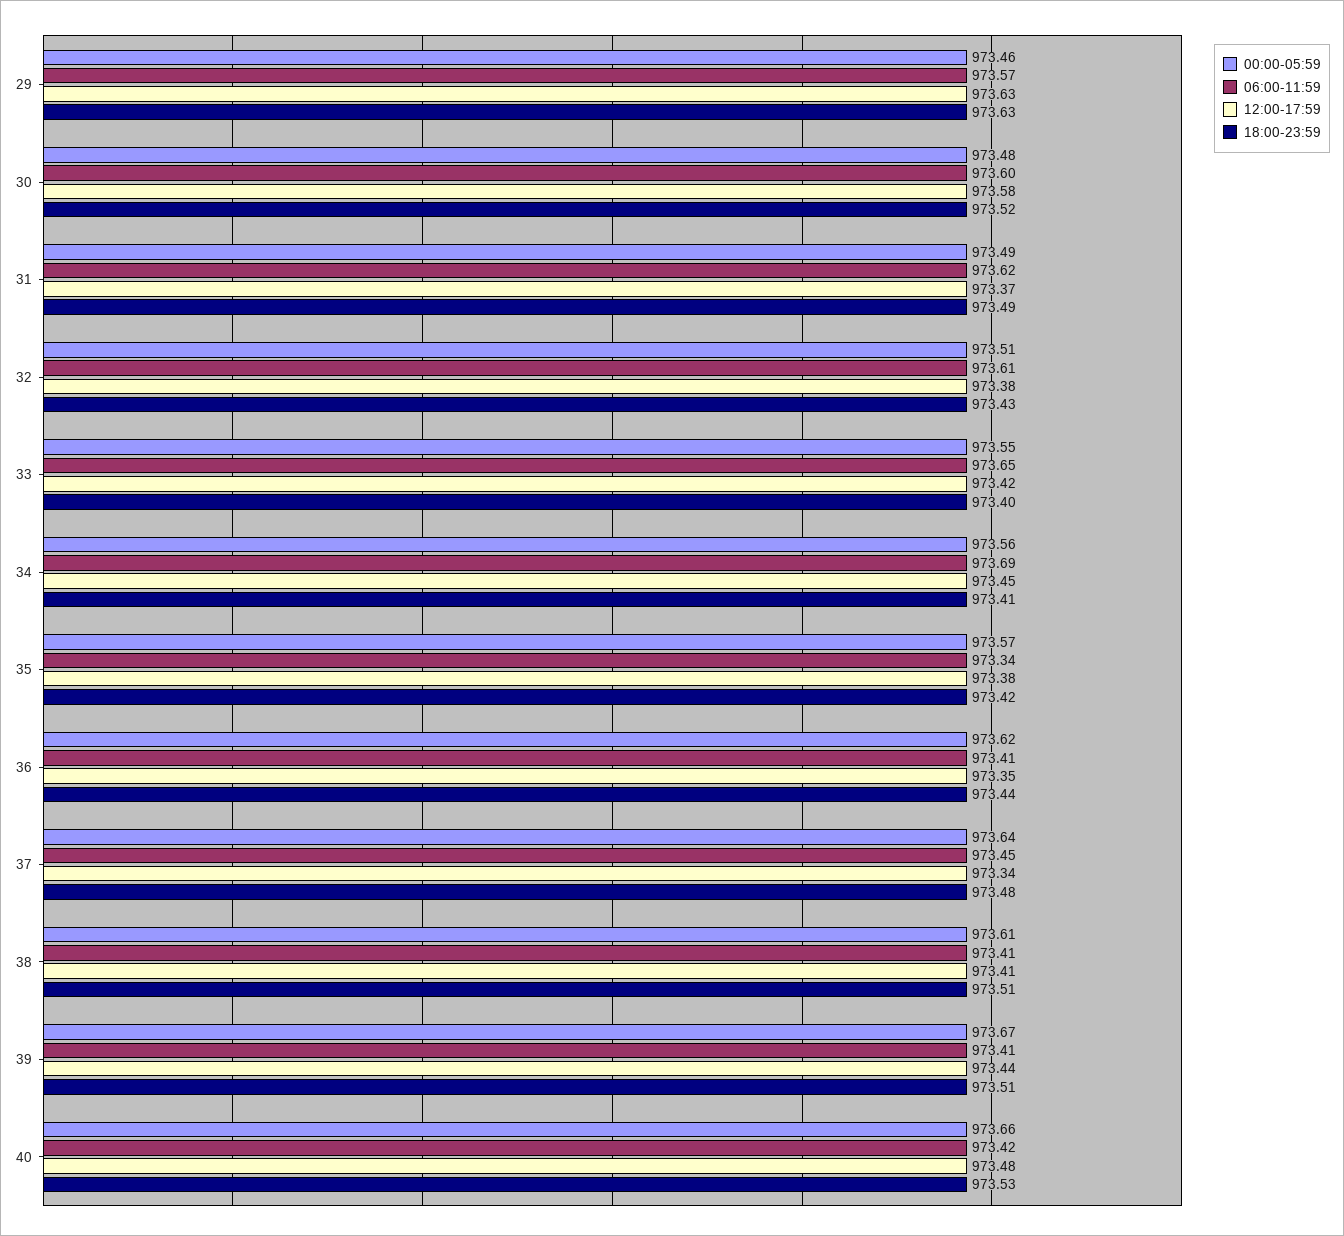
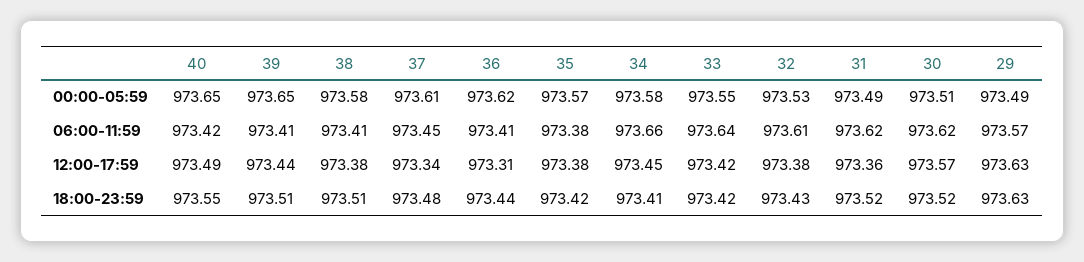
00:00-05:59, 29: 973.46 -> 973.49
00:00-05:59, 30: 973.48 -> 973.51
06:00-11:59, 30: 973.6 -> 973.62
12:00-17:59, 30: 973.58 -> 973.57
12:00-17:59, 31: 973.37 -> 973.36
18:00-23:59, 31: 973.49 -> 973.52
00:00-05:59, 32: 973.51 -> 973.53
06:00-11:59, 33: 973.65 -> 973.64
18:00-23:59, 33: 973.4 -> 973.42
00:00-05:59, 34: 973.56 -> 973.58
06:00-11:59, 34: 973.69 -> 973.66
06:00-11:59, 35: 973.34 -> 973.38
12:00-17:59, 36: 973.35 -> 973.31
00:00-05:59, 37: 973.64 -> 973.61
00:00-05:59, 38: 973.61 -> 973.58
12:00-17:59, 38: 973.41 -> 973.38
00:00-05:59, 39: 973.67 -> 973.65
00:00-05:59, 40: 973.66 -> 973.65
12:00-17:59, 40: 973.48 -> 973.49
18:00-23:59, 40: 973.53 -> 973.55

